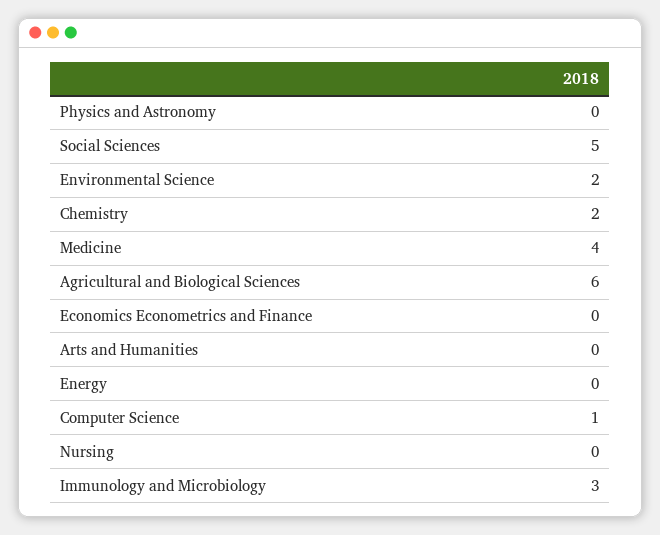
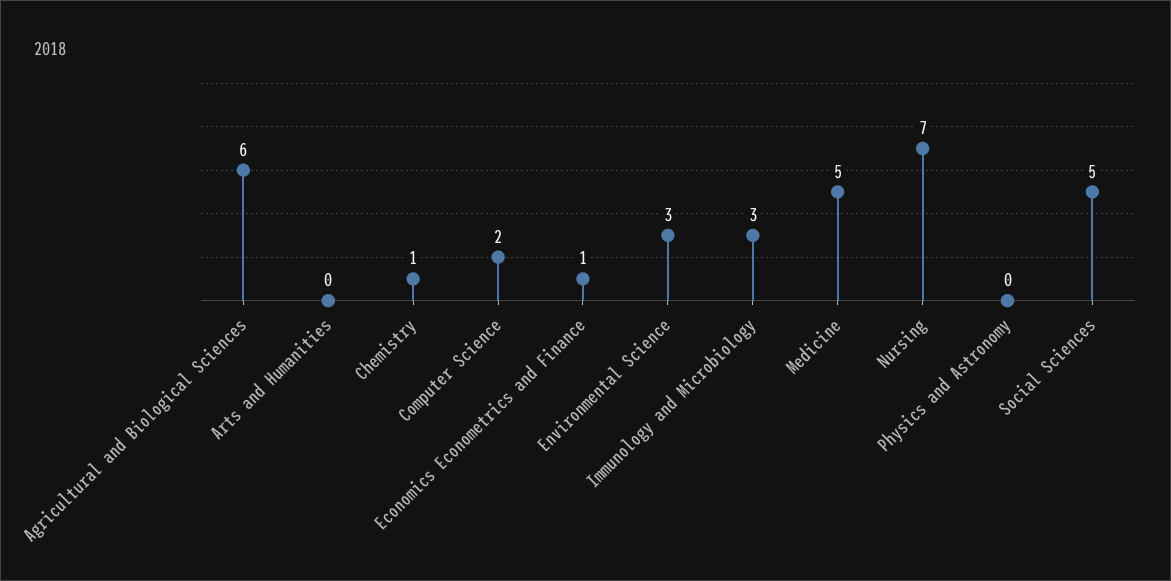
Environmental Science: 2 -> 3
Chemistry: 2 -> 1
Medicine: 4 -> 5
Economics Econometrics and Finance: 0 -> 1
Energy: 0 -> none
Computer Science: 1 -> 2
Nursing: 0 -> 7

